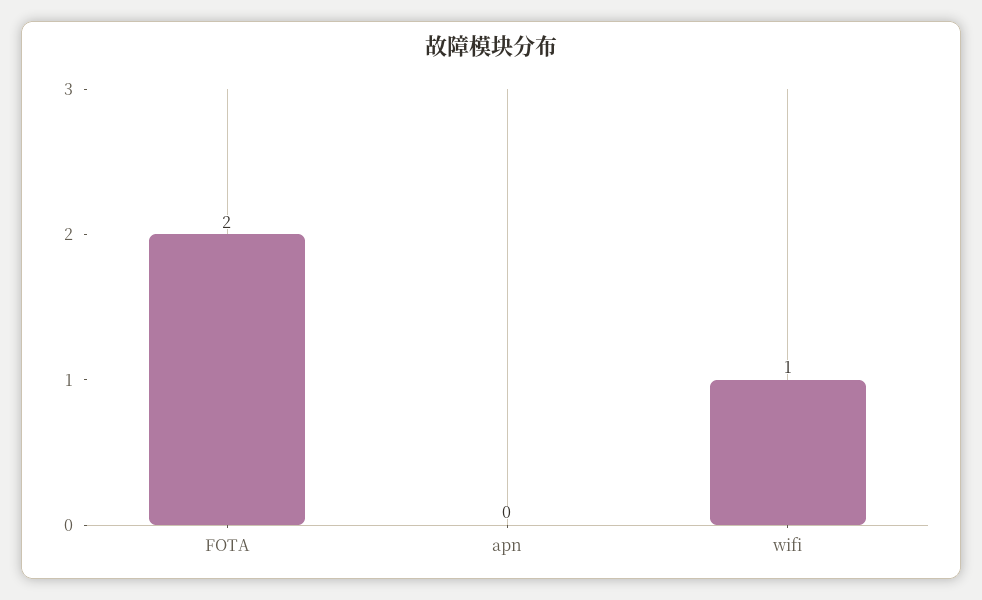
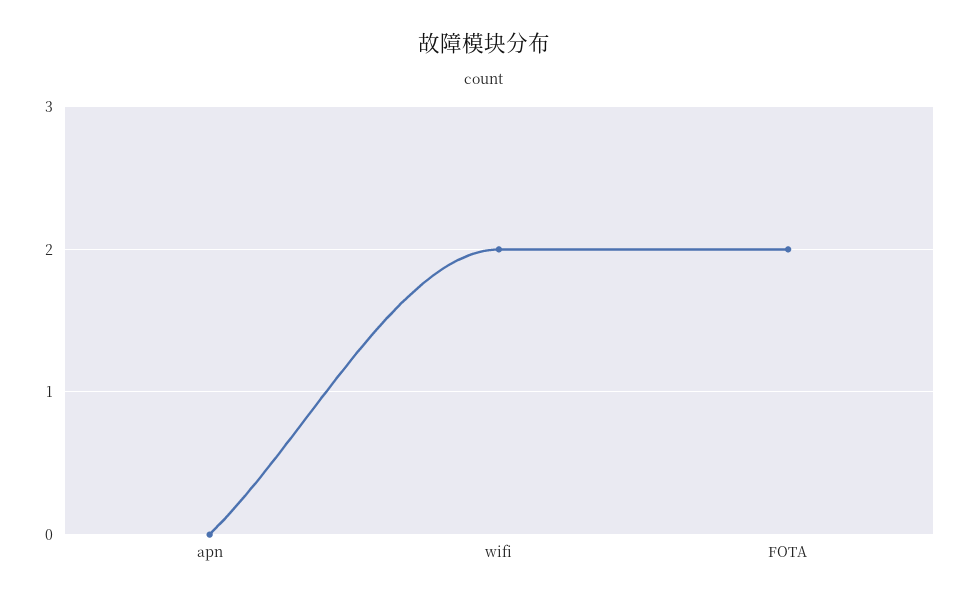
wifi: 1 -> 2

